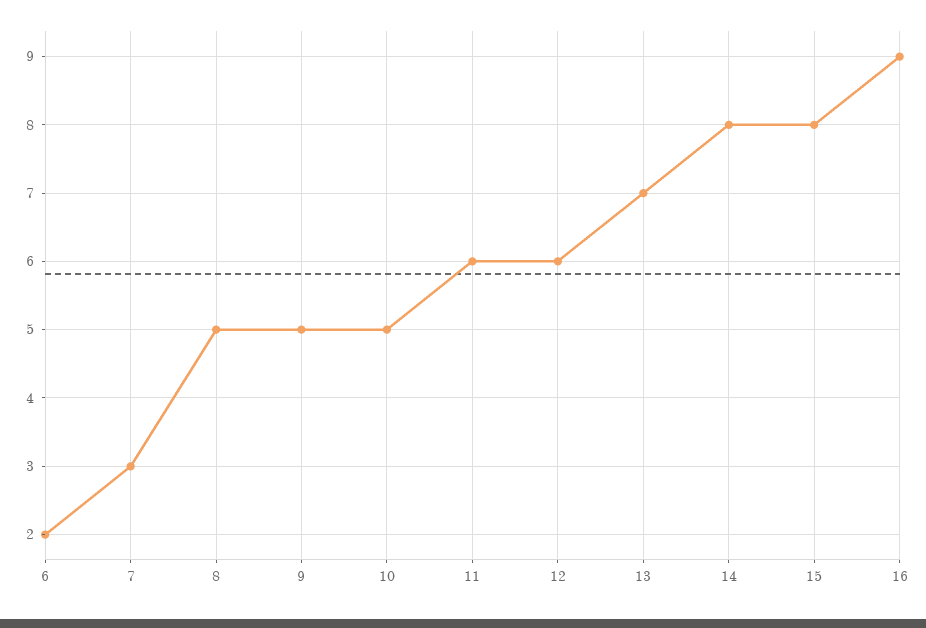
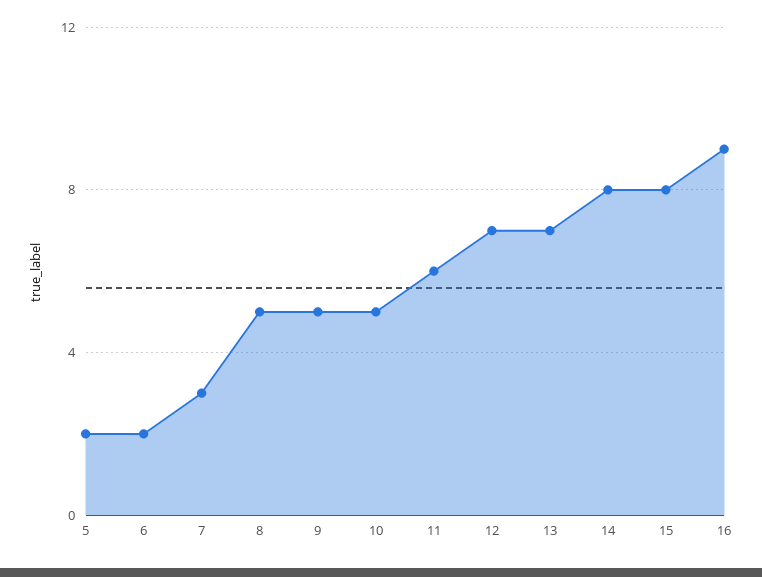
12: 6 -> 7
5: none -> 2

